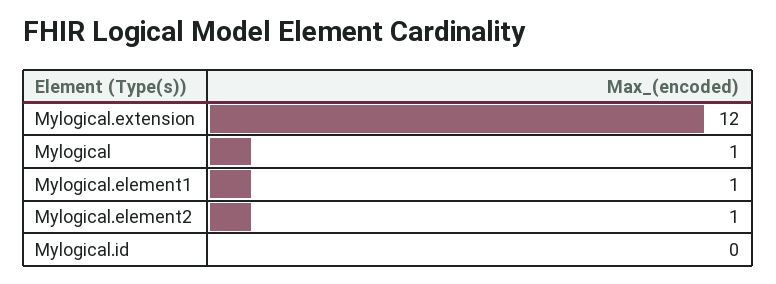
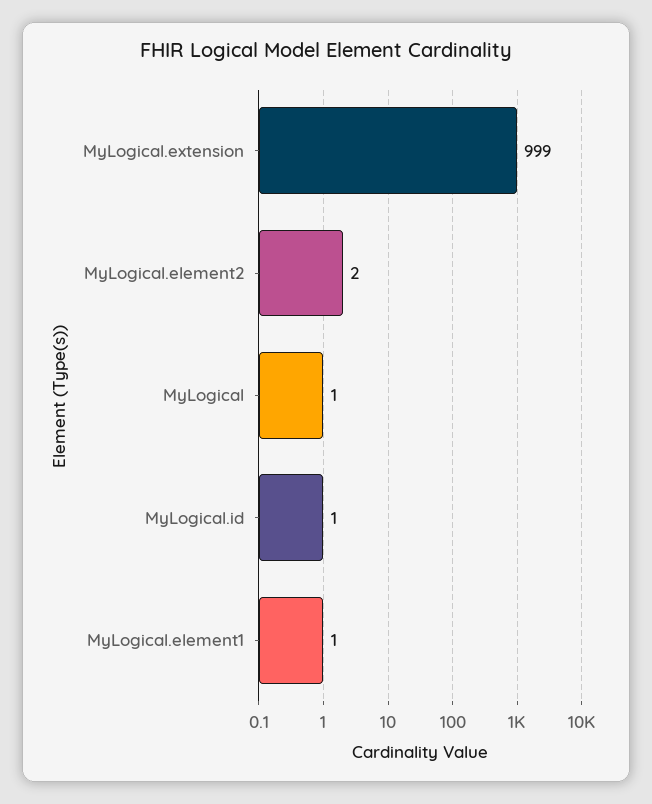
Mylogical.extension: 12 -> 999
Mylogical.element2: 1 -> 2
Mylogical.id: 0 -> 1

